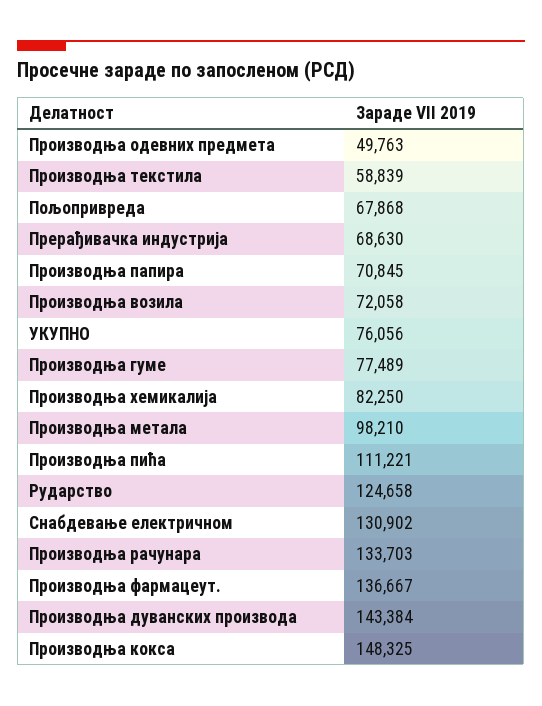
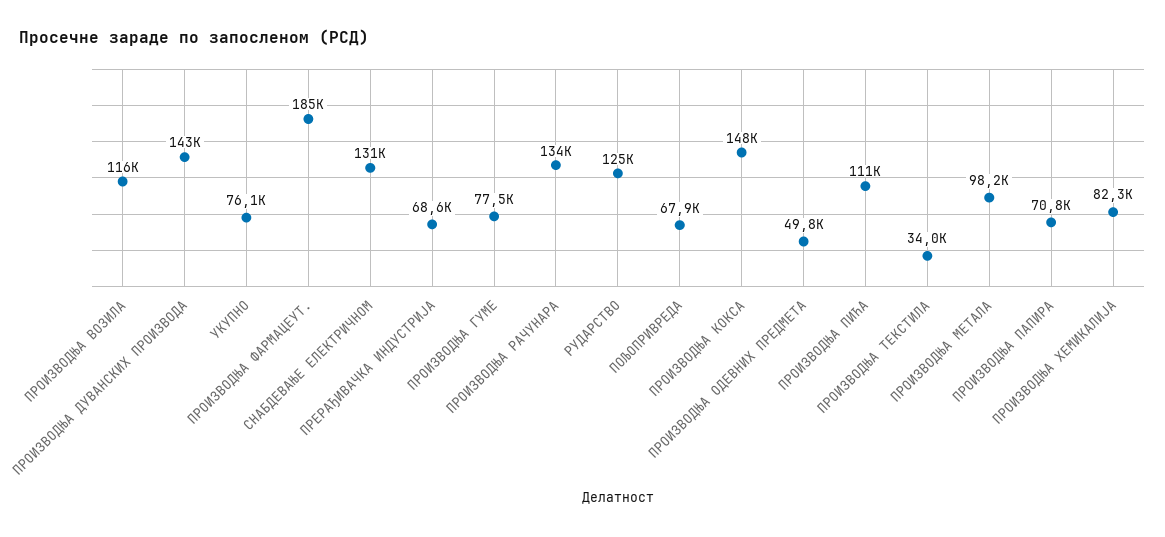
Производња текстила: 58839 -> 34000
Производња возила: 72058 -> 116000
Производња фармацеут.: 136667 -> 185000

